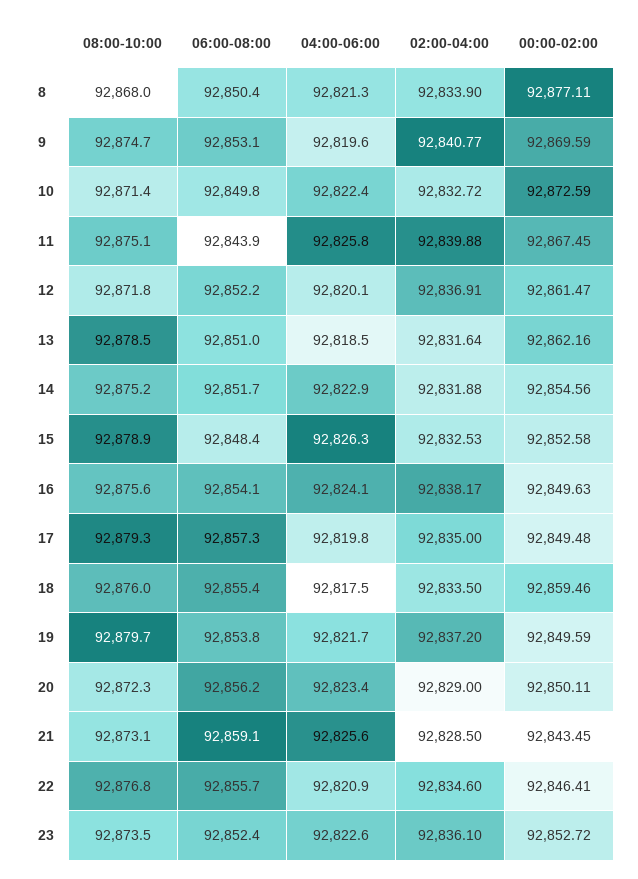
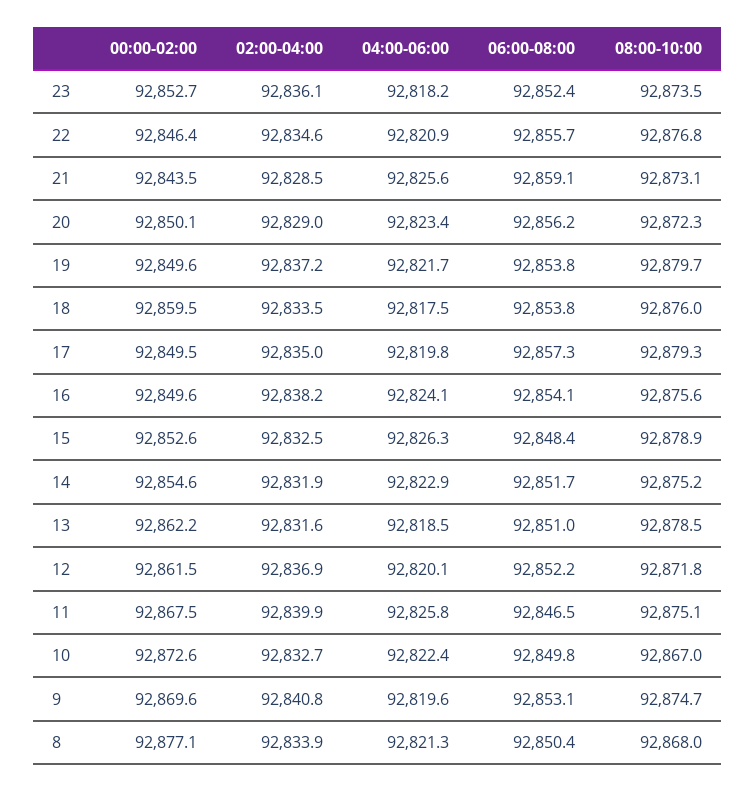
08:00-10:00, 10: 92871.4 -> 92867
06:00-08:00, 11: 92843.9 -> 92846.5
06:00-08:00, 18: 92855.4 -> 92853.8
04:00-06:00, 23: 92822.6 -> 92818.2

